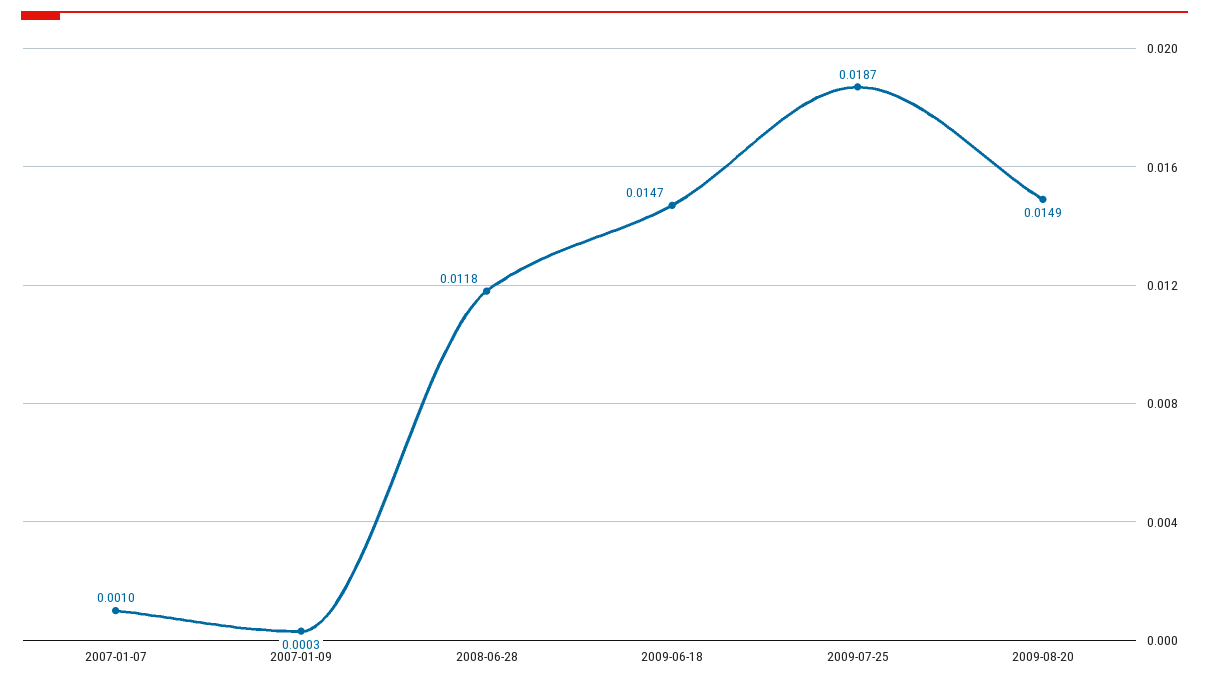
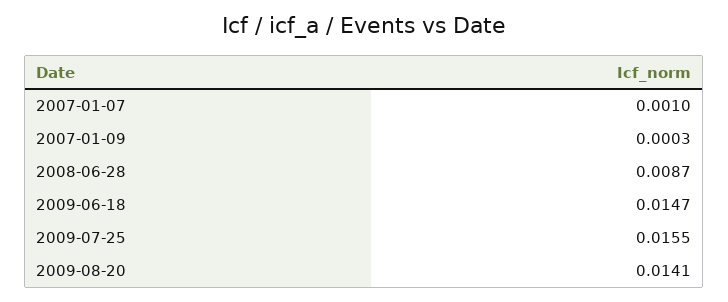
2008-06-28: 0.0118 -> 0.0087
2009-07-25: 0.0187 -> 0.0155
2009-08-20: 0.0149 -> 0.0141

